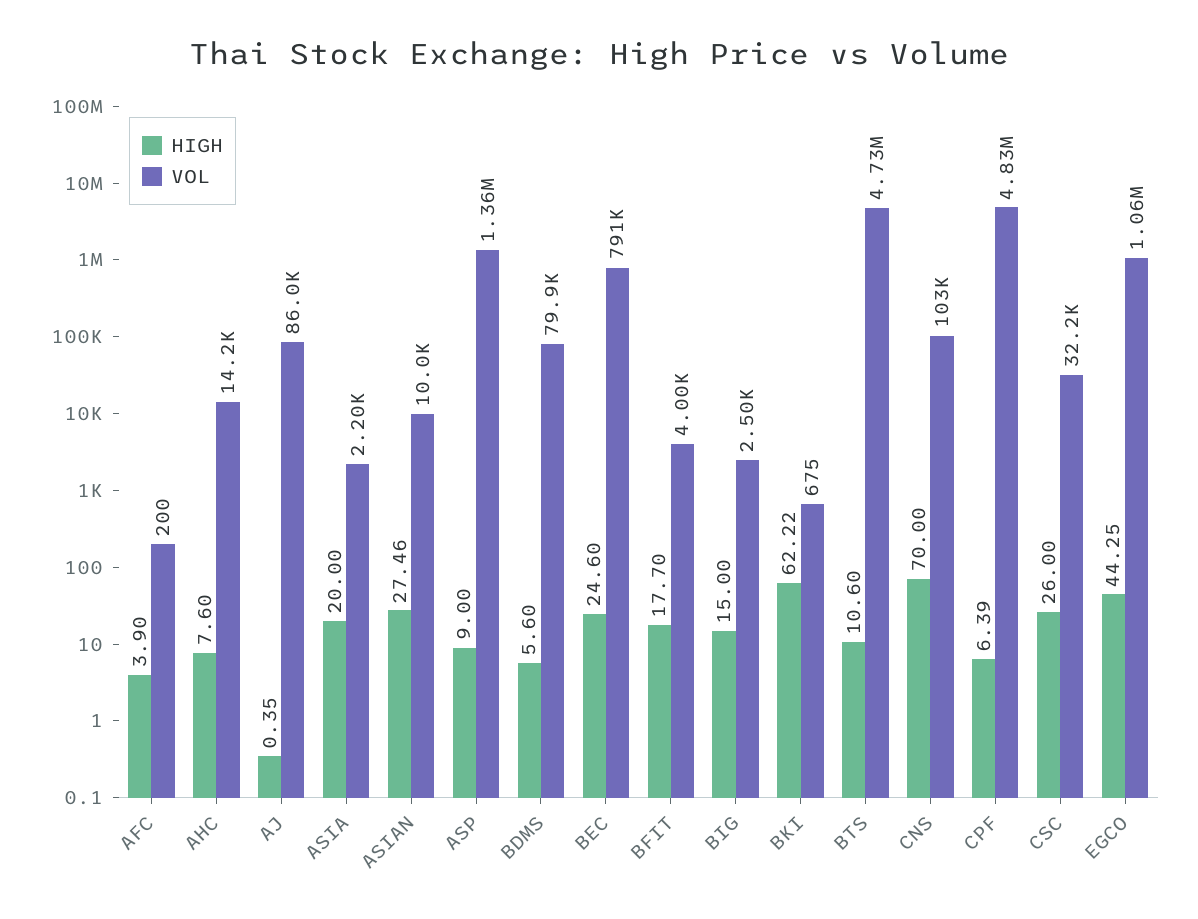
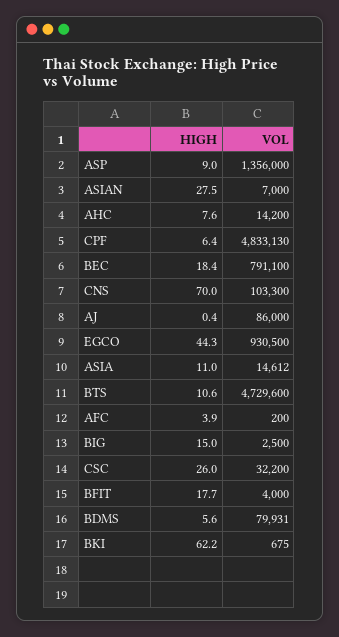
HIGH, ASIA: 20 -> 11
VOL, ASIA: 2200 -> 14612
VOL, ASIAN: 10000 -> 7000
HIGH, BEC: 24.6 -> 18.4
VOL, EGCO: 1060000 -> 930500

